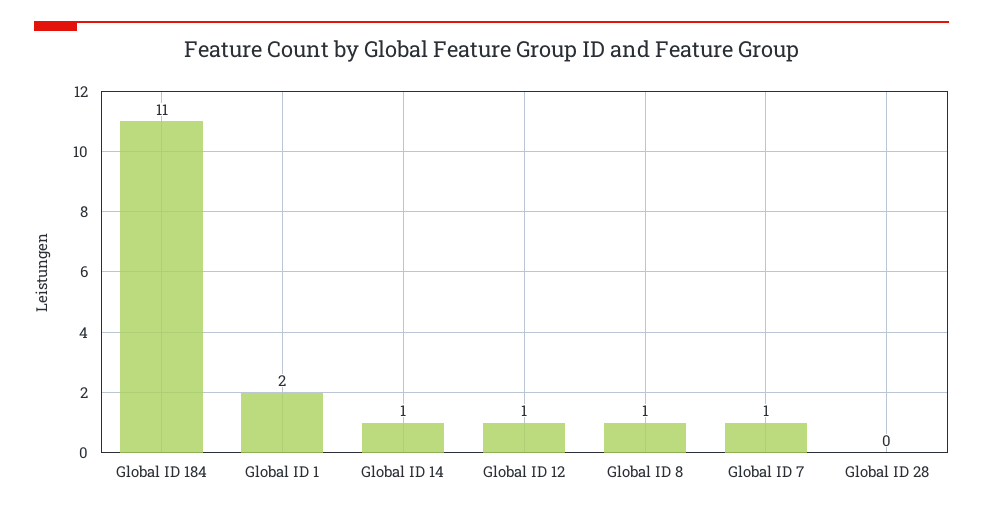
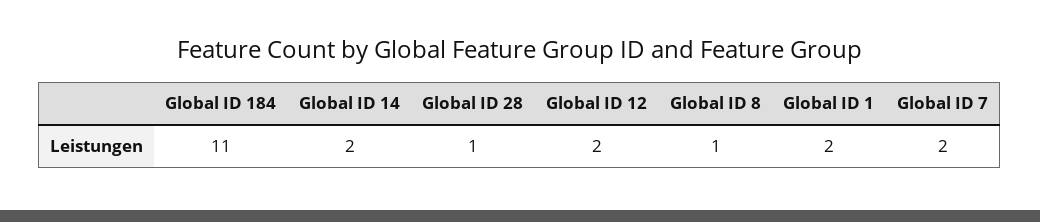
Global ID 14: 1 -> 2
Global ID 12: 1 -> 2
Global ID 7: 1 -> 2
Global ID 28: 0 -> 1

